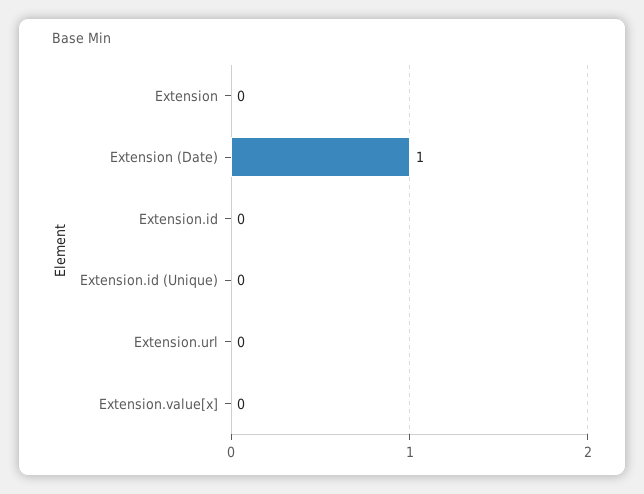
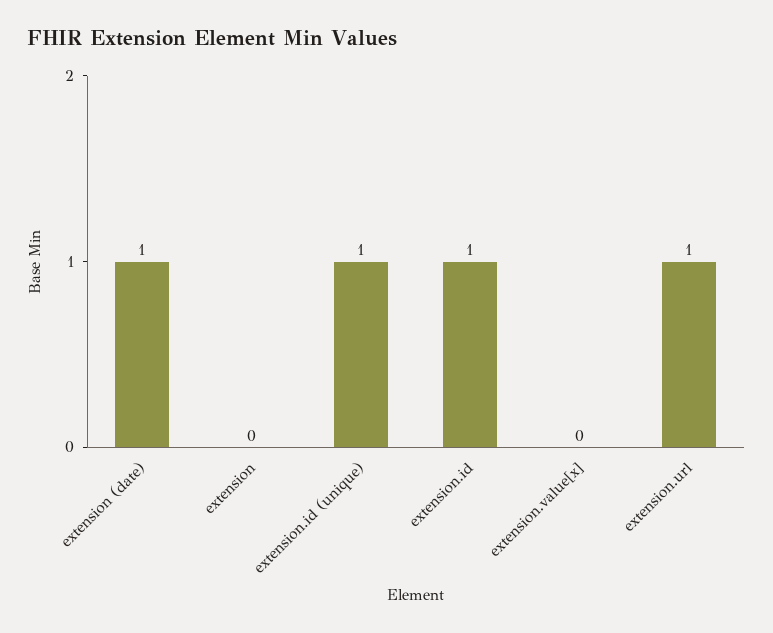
Extension.id: 0 -> 1
Extension.id (Unique): 0 -> 1
Extension.url: 0 -> 1

